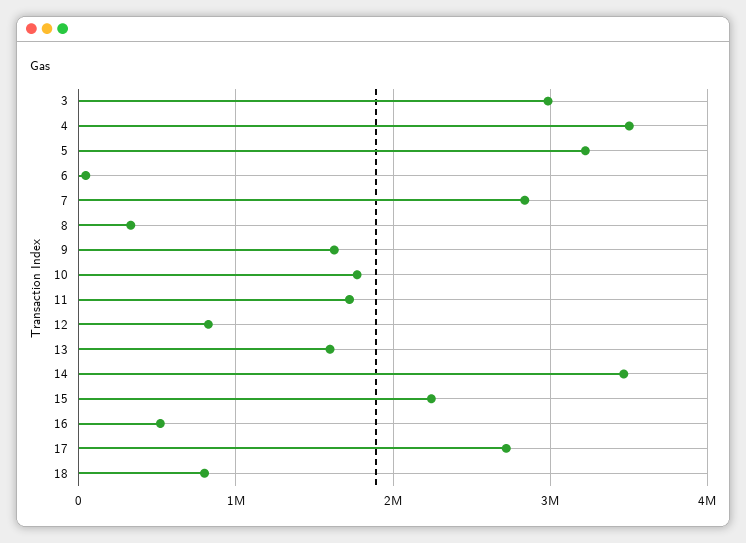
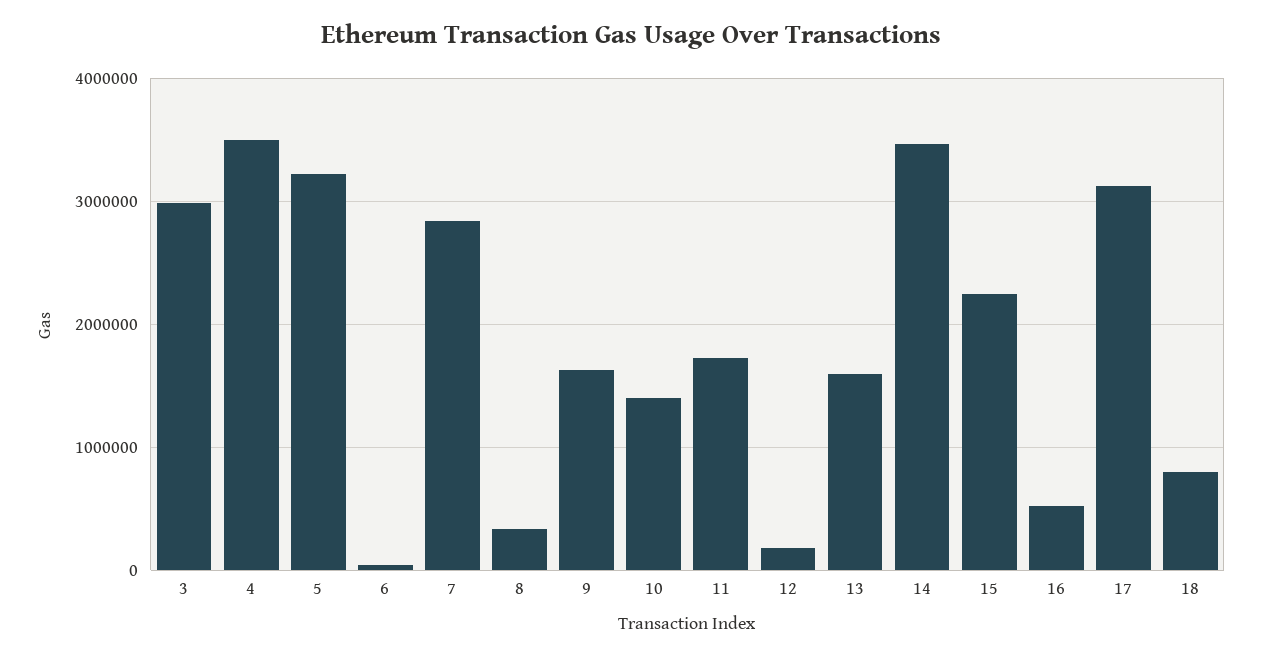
10: 1800000 -> 1400000
12: 800000 -> 200000
17: 2700000 -> 3100000

